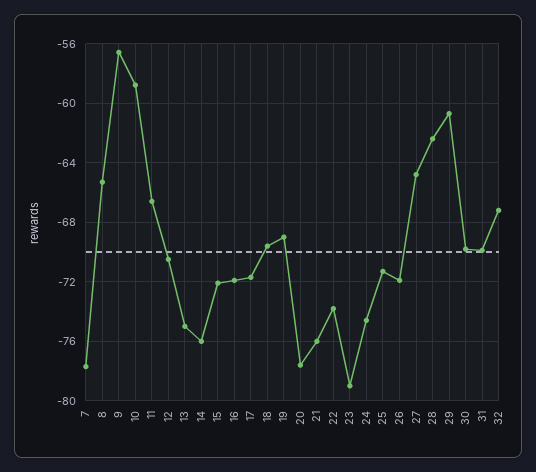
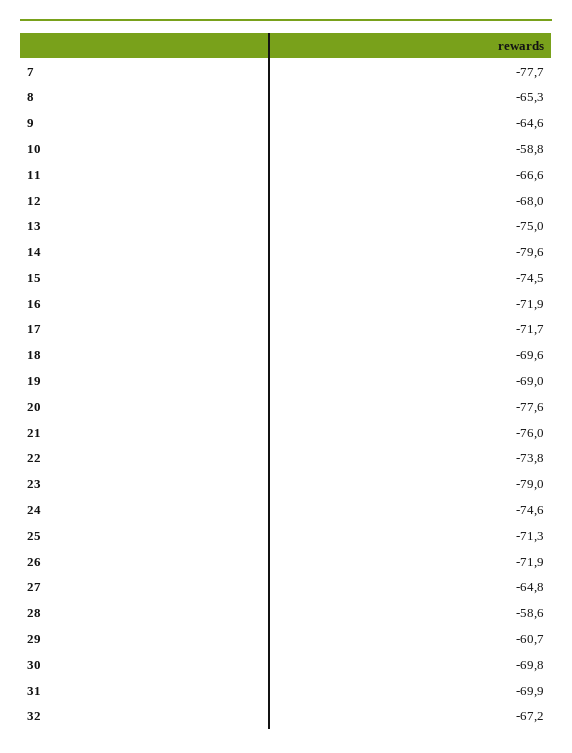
9: -56.5 -> -64.6
12: -70.5 -> -68
14: -76 -> -79.6
15: -72 -> -74.5
28: -62.5 -> -58.6

